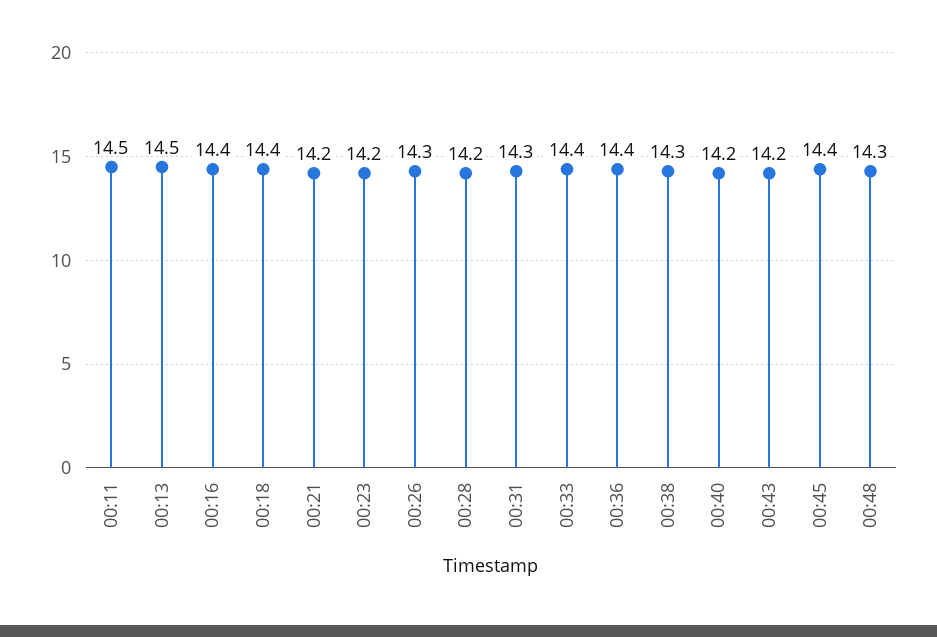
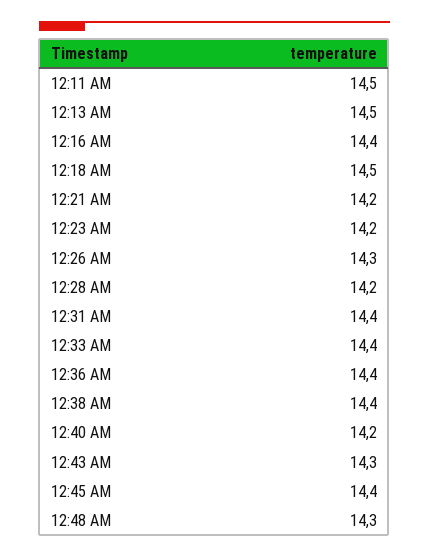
00:18: 14.4 -> 14.5
00:31: 14.3 -> 14.4
00:38: 14.3 -> 14.4
00:43: 14.2 -> 14.3

